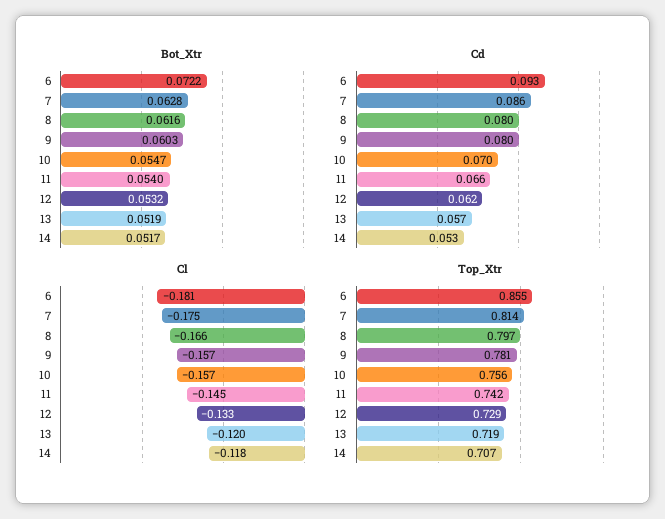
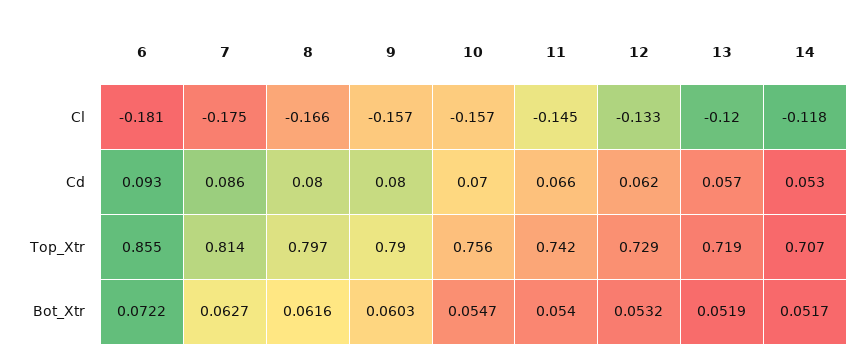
Bot_Xtr, 7: 0.0628 -> 0.0627
Top_Xtr, 9: 0.781 -> 0.79

